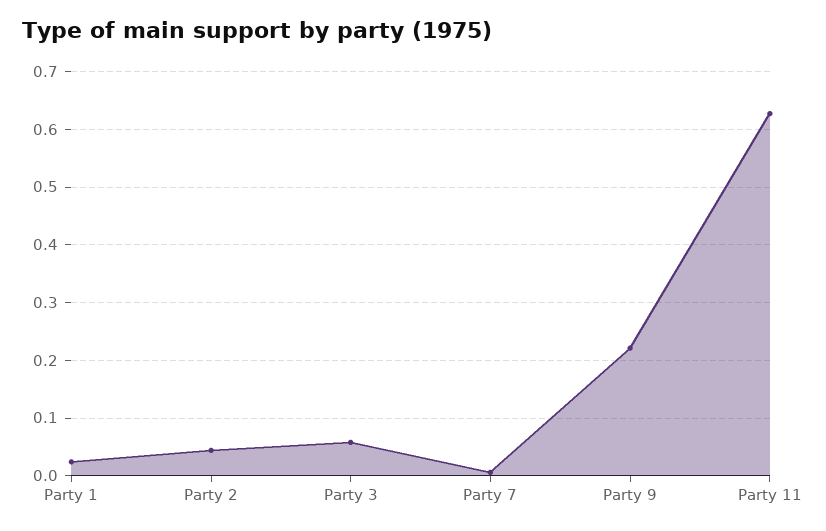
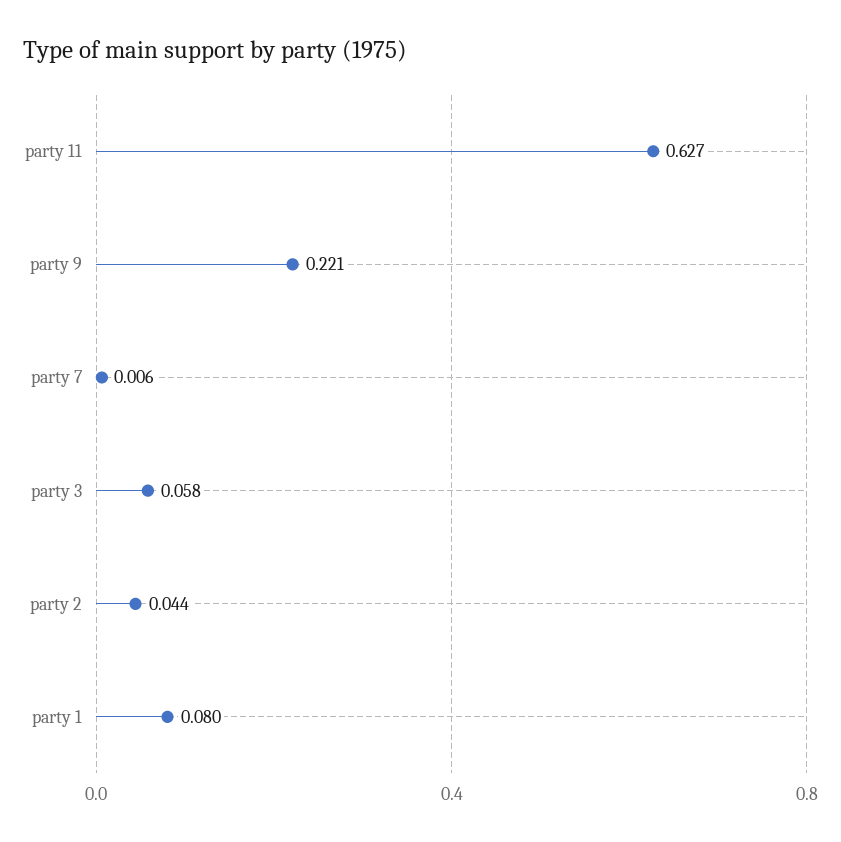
Party 1: 0.02 -> 0.08

